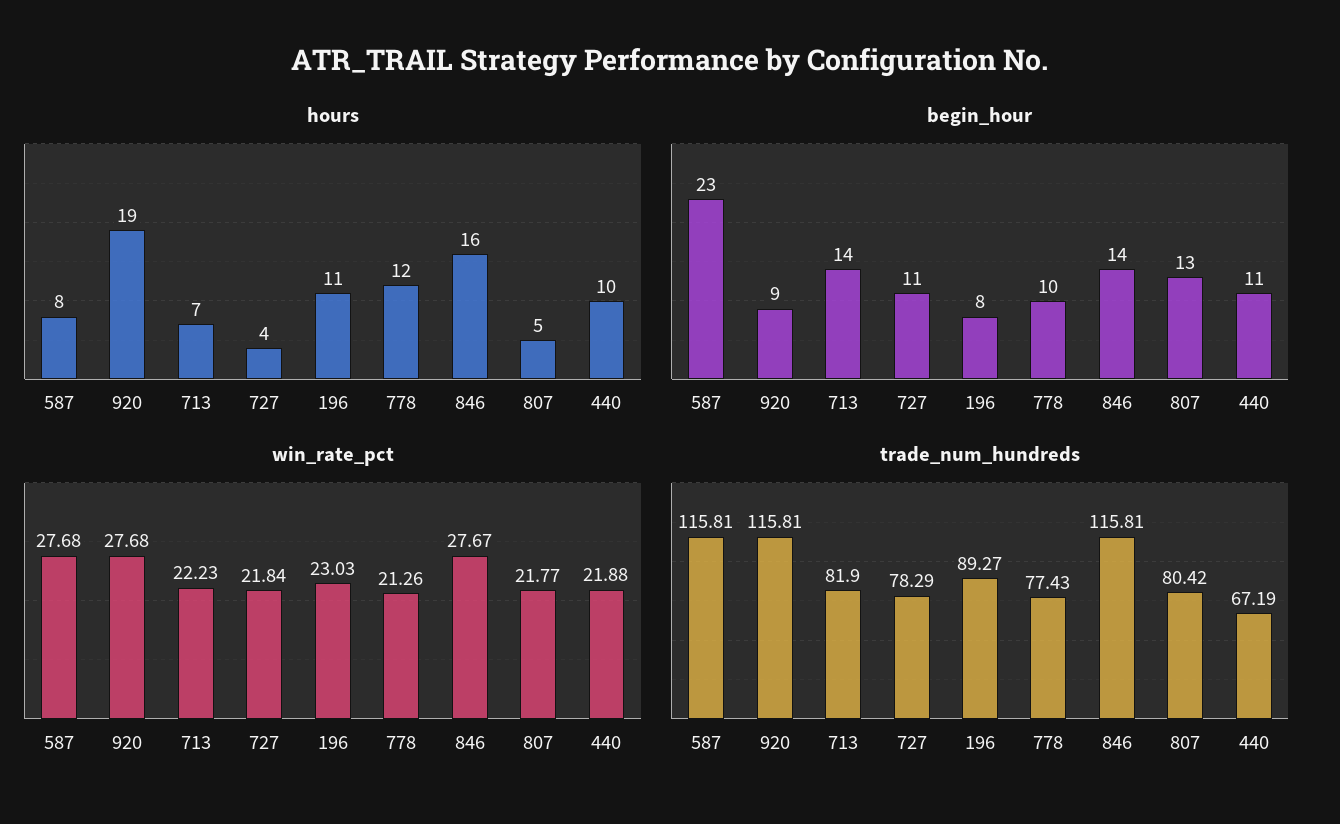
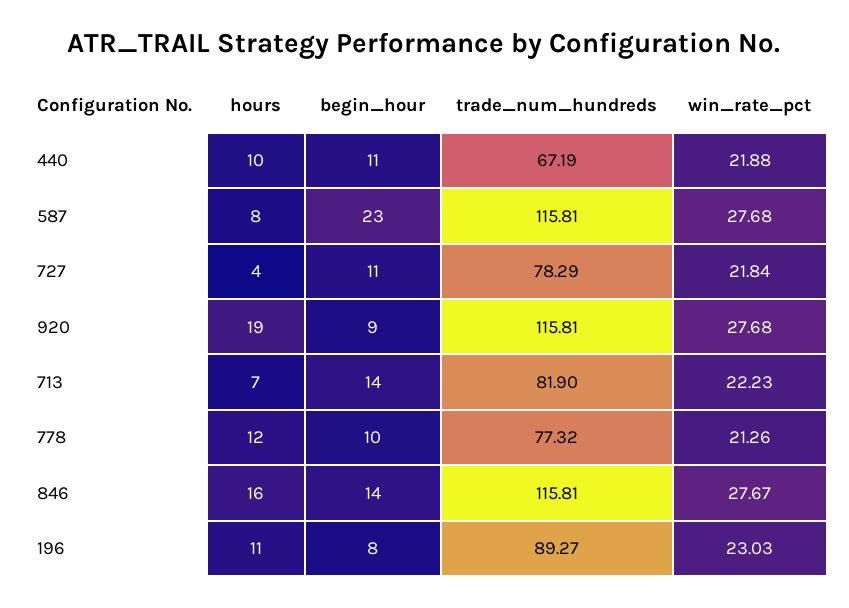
hours, 807: 5 -> none
begin_hour, 807: 13 -> none
win_rate_pct, 807: 21.77 -> none
trade_num_hundreds, 778: 77.43 -> 77.32
trade_num_hundreds, 807: 80.42 -> none

